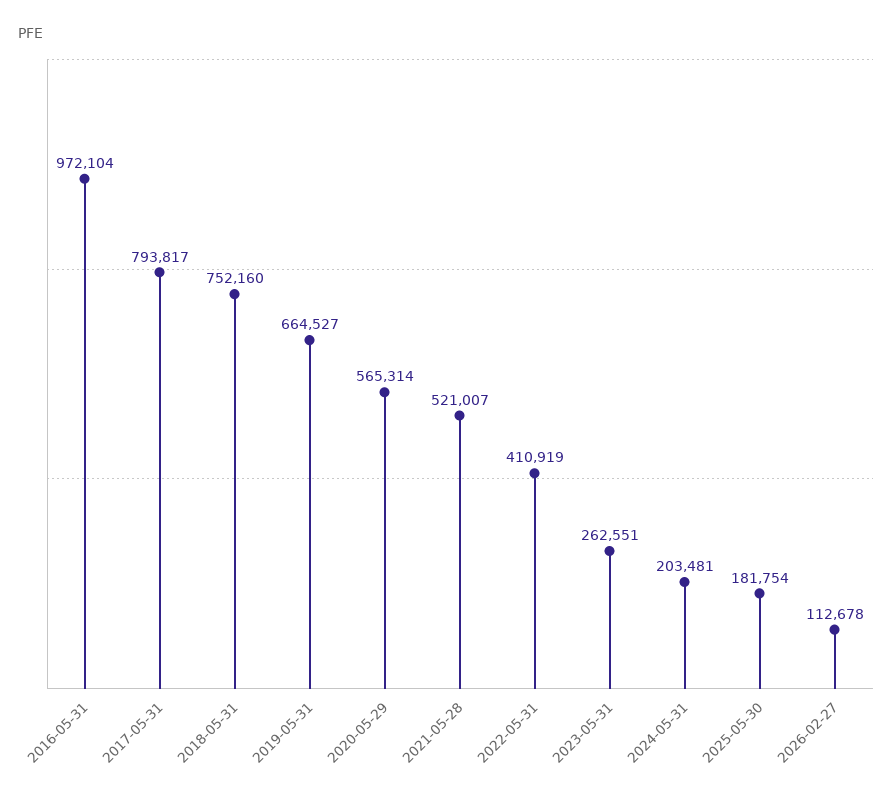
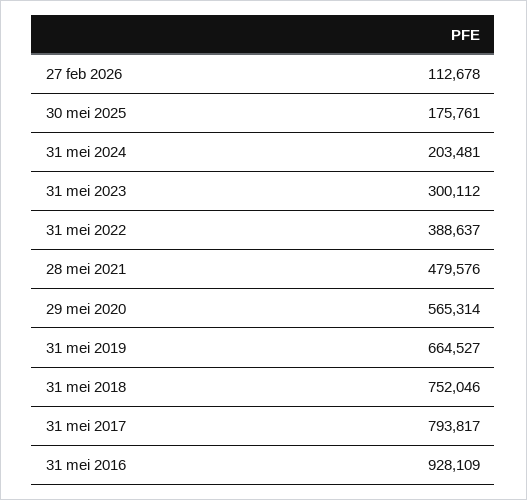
2016-05-31: 972104 -> 928109
2018-05-31: 752160 -> 752046
2021-05-28: 521007 -> 479576
2022-05-31: 410919 -> 388637
2023-05-31: 262551 -> 300112
2025-05-30: 181754 -> 175761

